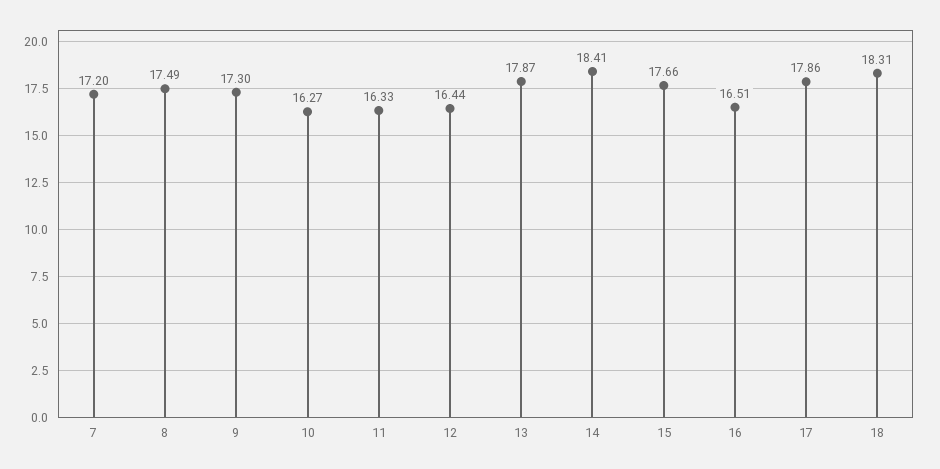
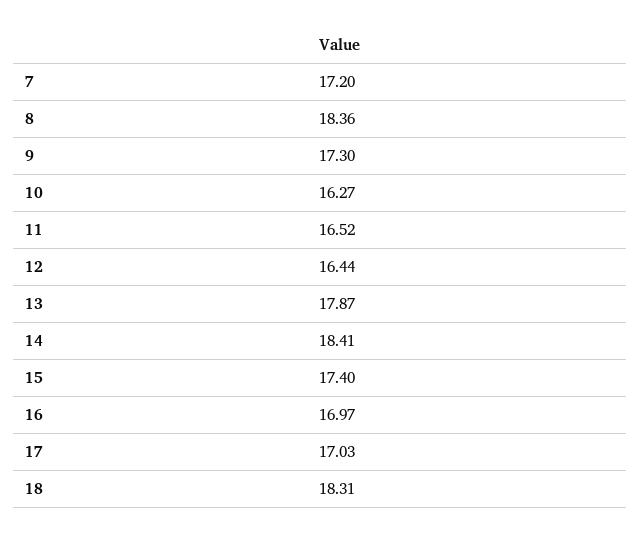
8: 17.49 -> 18.36
11: 16.33 -> 16.52
15: 17.66 -> 17.4
16: 16.51 -> 16.97
17: 17.86 -> 17.03

